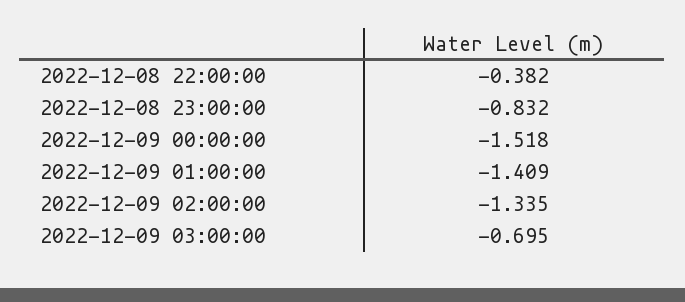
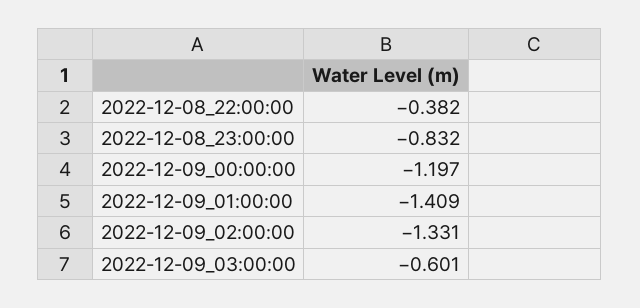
2022-12-09 00:00:00: -1.518 -> -1.197
2022-12-09 02:00:00: -1.335 -> -1.331
2022-12-09 03:00:00: -0.695 -> -0.601

